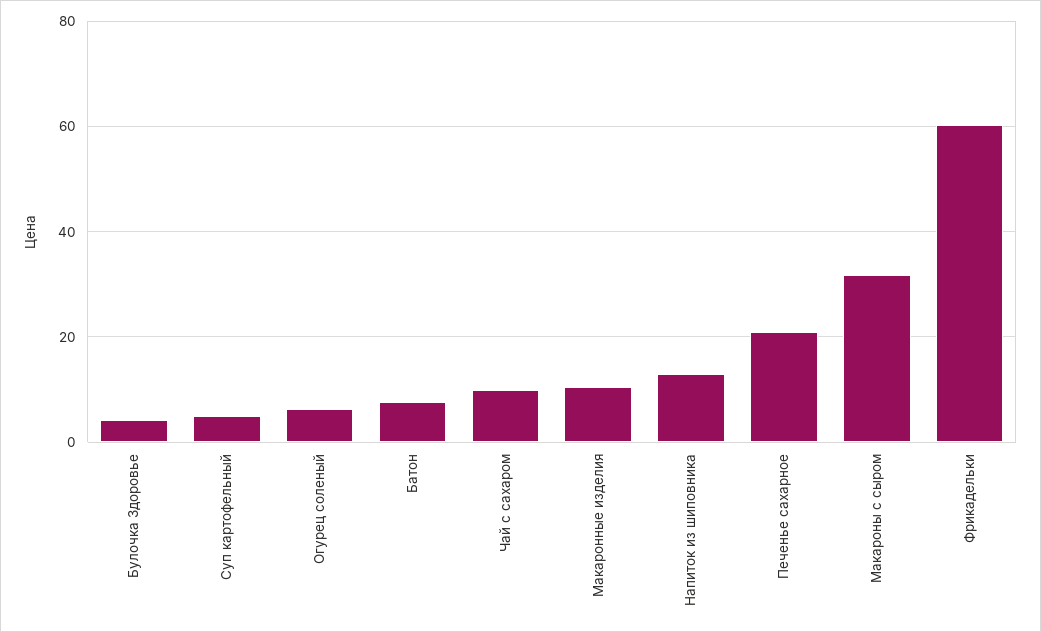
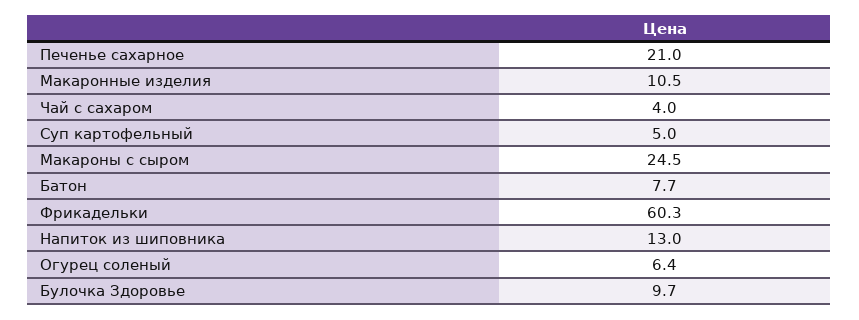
Булочка Здоровье: 4 -> 9.7
Чай с сахаром: 10 -> 4
Макароны с сыром: 32 -> 24.5

